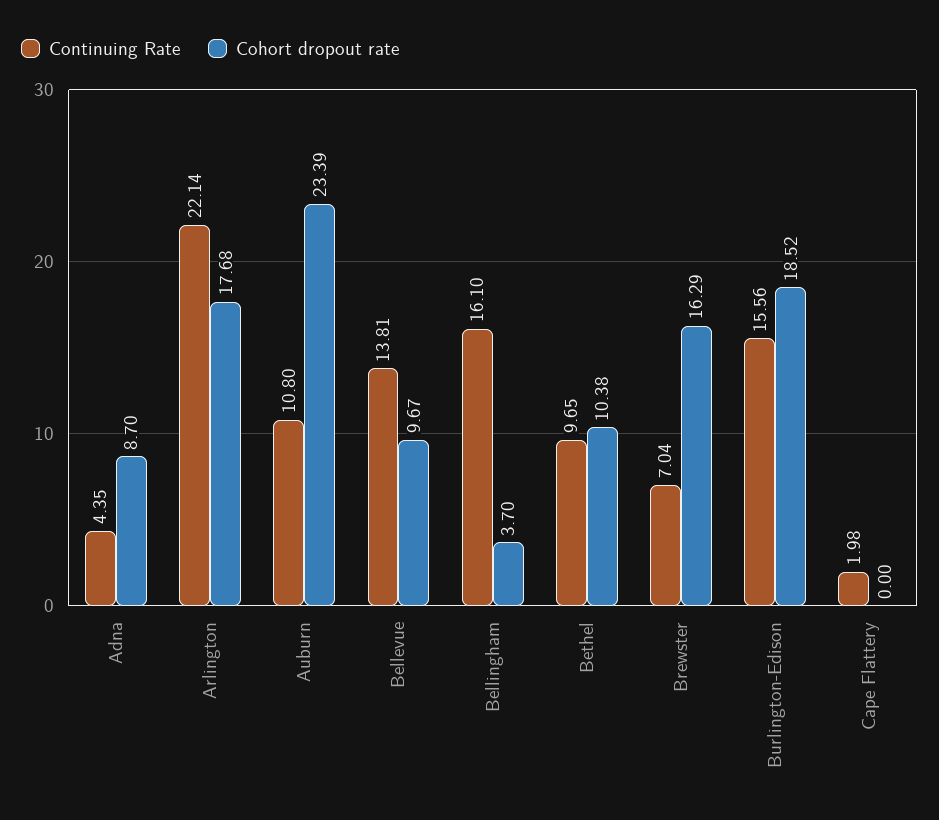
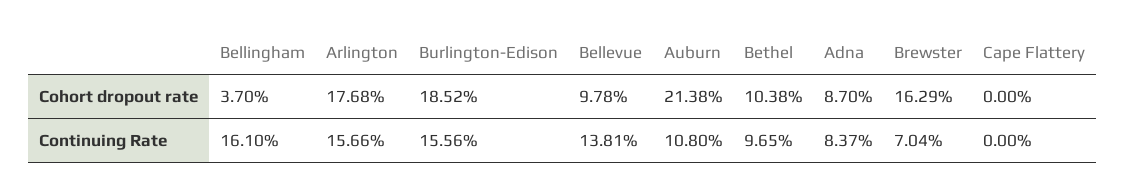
Continuing Rate, Adna: 4.35 -> 8.37
Continuing Rate, Arlington: 22.14 -> 15.66
Cohort dropout rate, Auburn: 23.39 -> 21.38
Cohort dropout rate, Bellevue: 9.67 -> 9.78
Continuing Rate, Cape Flattery: 1.98 -> 0

